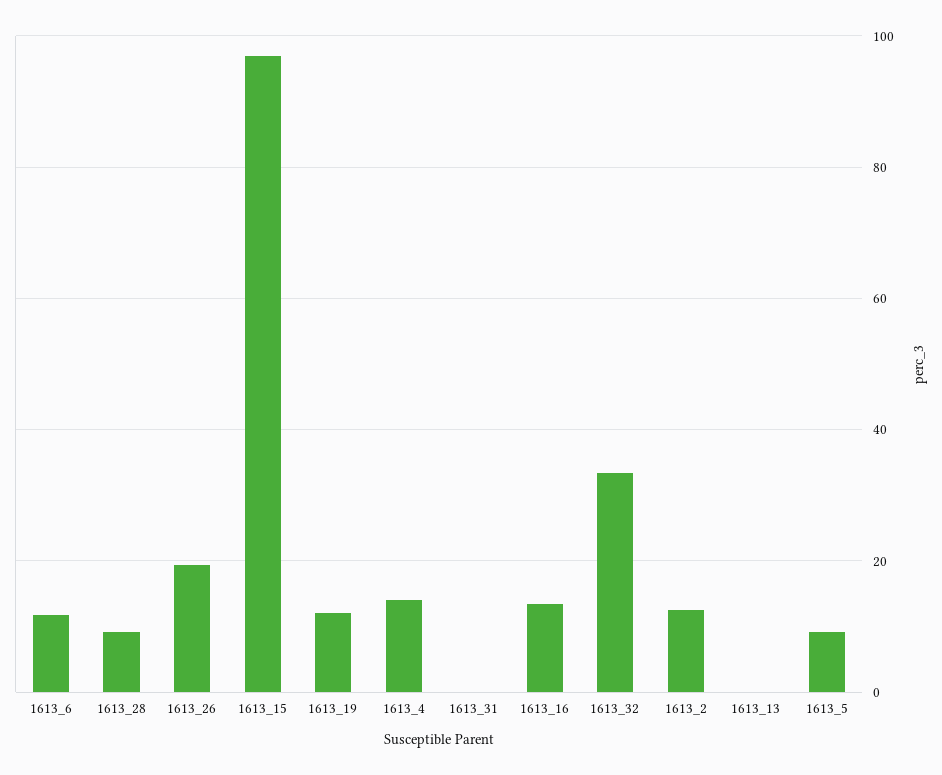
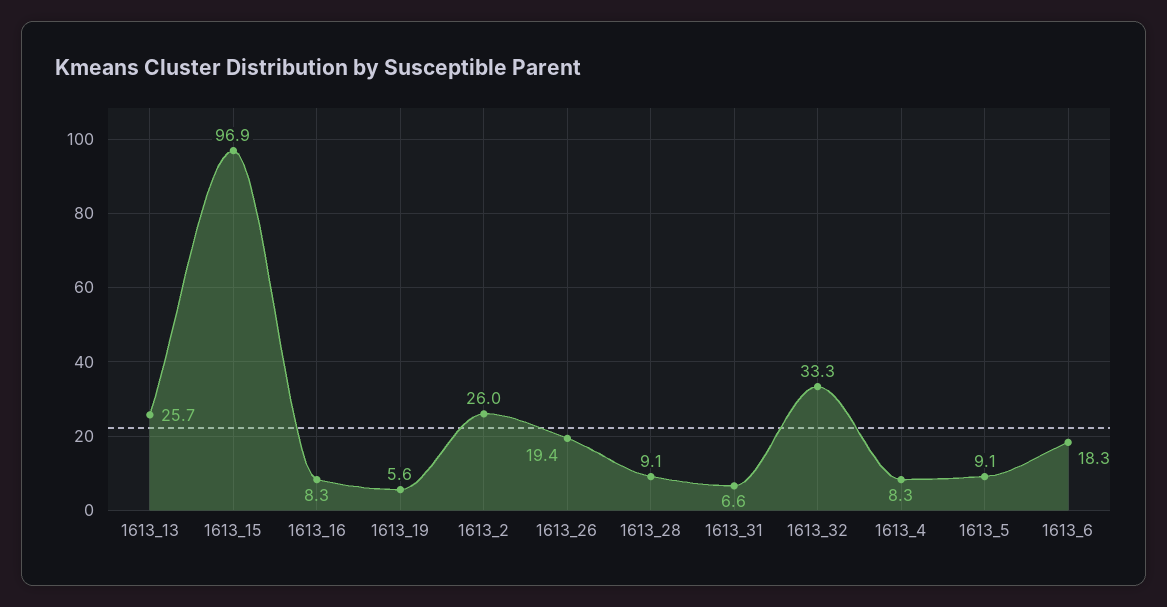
1613_6: 12 -> 18.3
1613_19: 12 -> 5.6
1613_4: 14 -> 8.3
1613_31: 0 -> 6.6
1613_16: 14 -> 8.3
1613_2: 12 -> 26
1613_13: 0 -> 25.7

